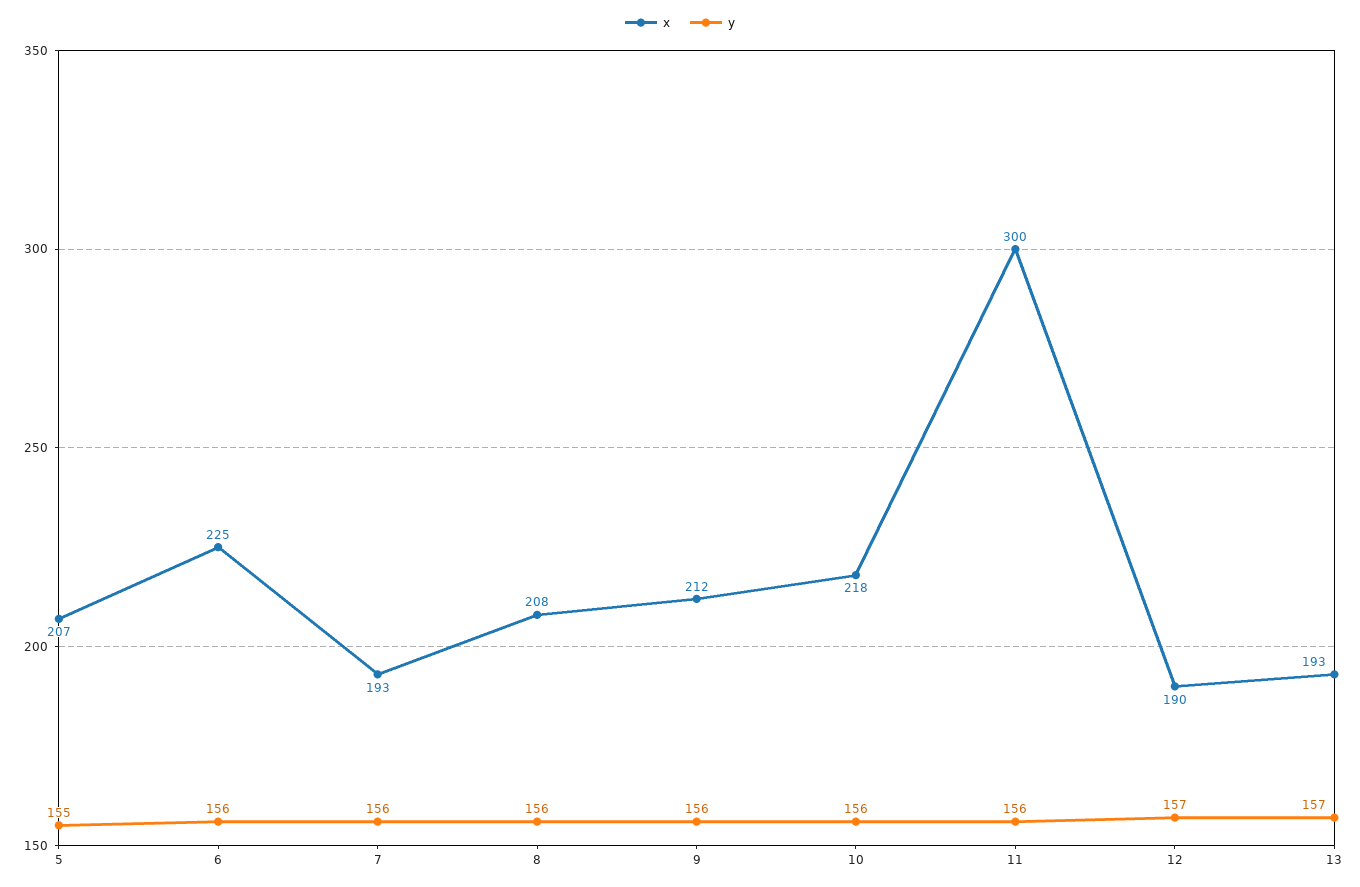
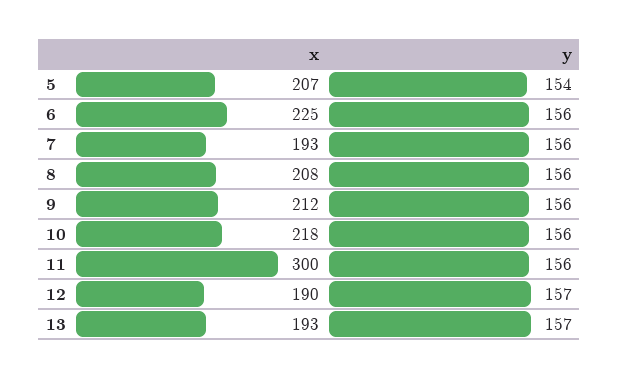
y, 5: 155 -> 154

